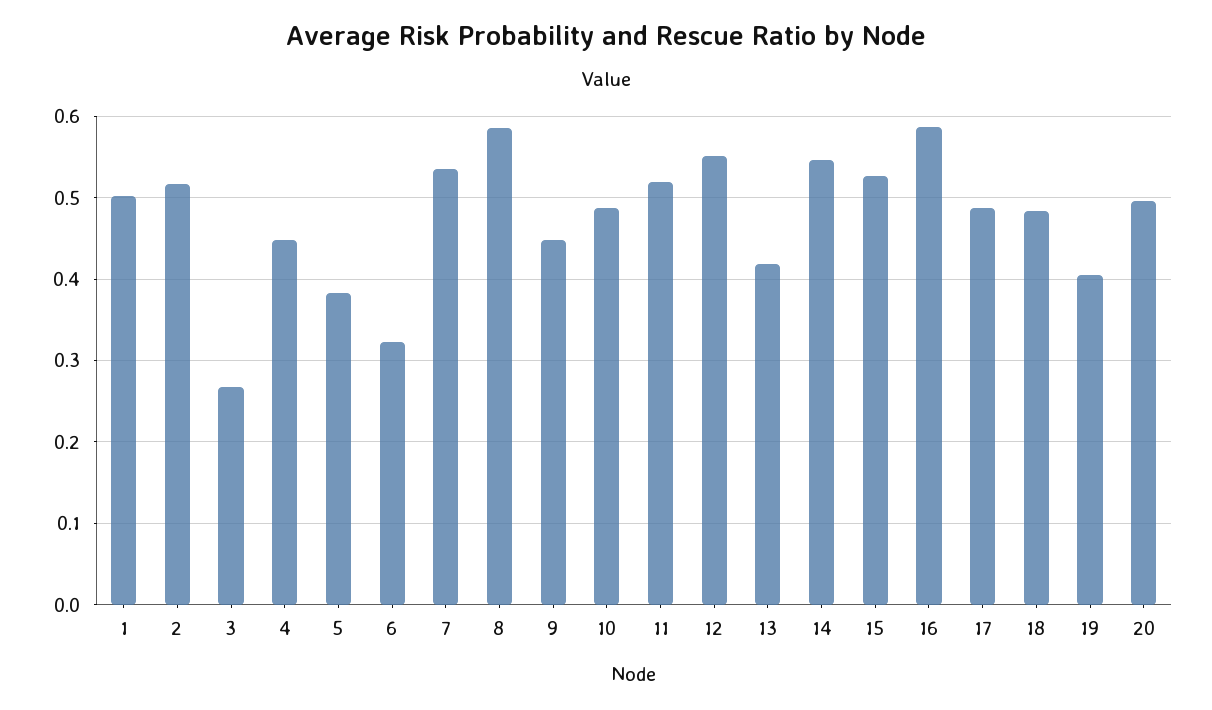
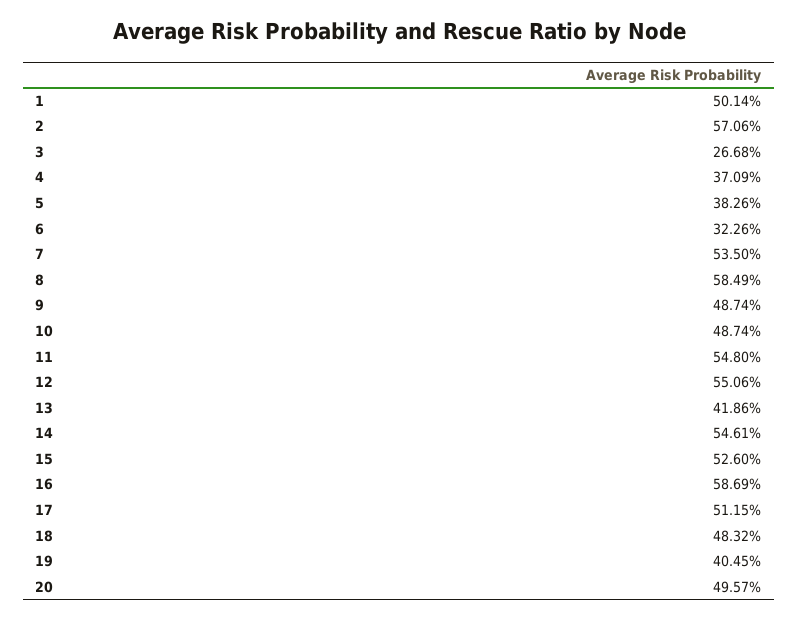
2: 0.52 -> 0.5706
4: 0.45 -> 0.3709
9: 0.45 -> 0.4874
11: 0.52 -> 0.548
17: 0.49 -> 0.5115

